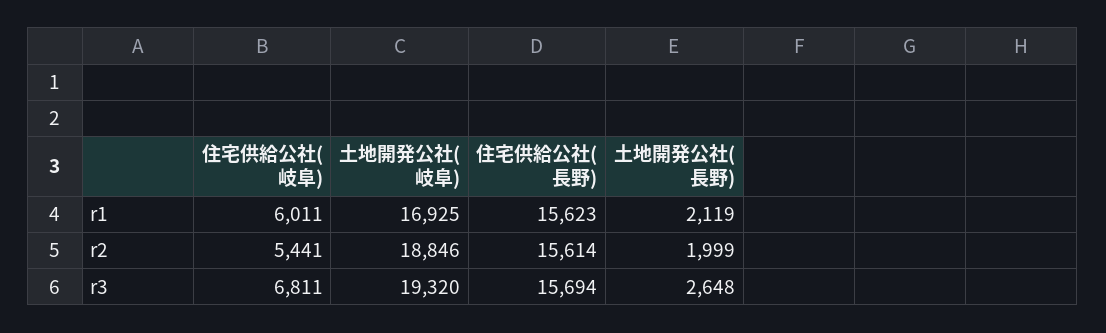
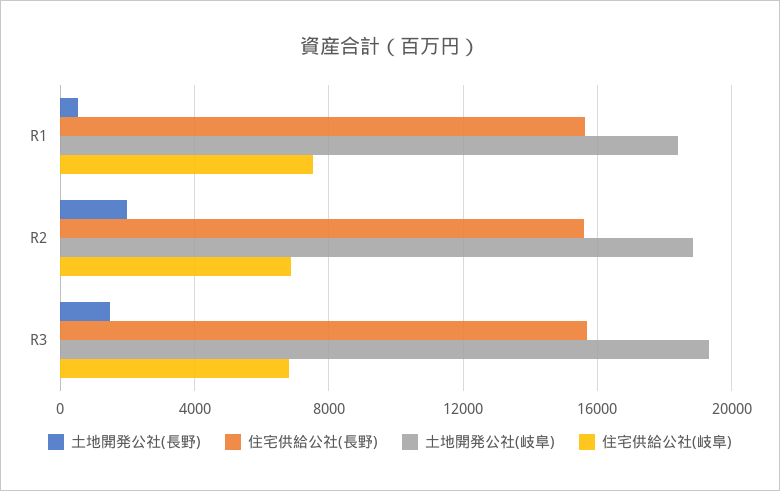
住宅供給公社(岐阜), r1: 6011 -> 7500
土地開発公社(岐阜), r1: 16925 -> 18500
土地開発公社(長野), r1: 2119 -> 500
住宅供給公社(岐阜), r2: 5441 -> 7000
土地開発公社(長野), r3: 2648 -> 1500

